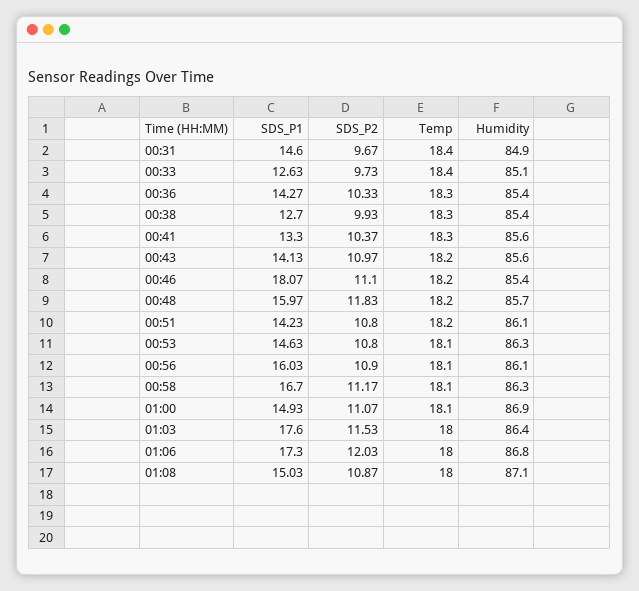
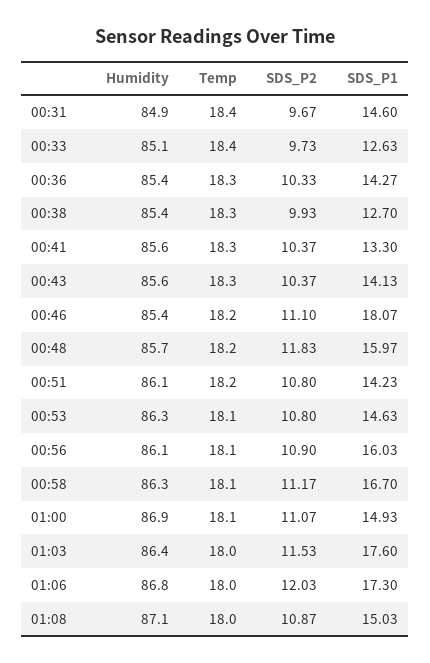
SDS_P2, 00:43: 10.97 -> 10.37
Temp, 00:43: 18.2 -> 18.3

